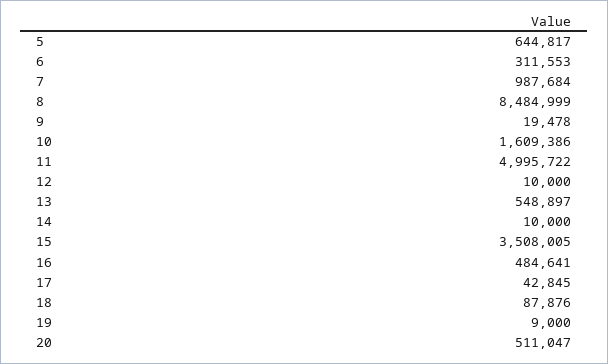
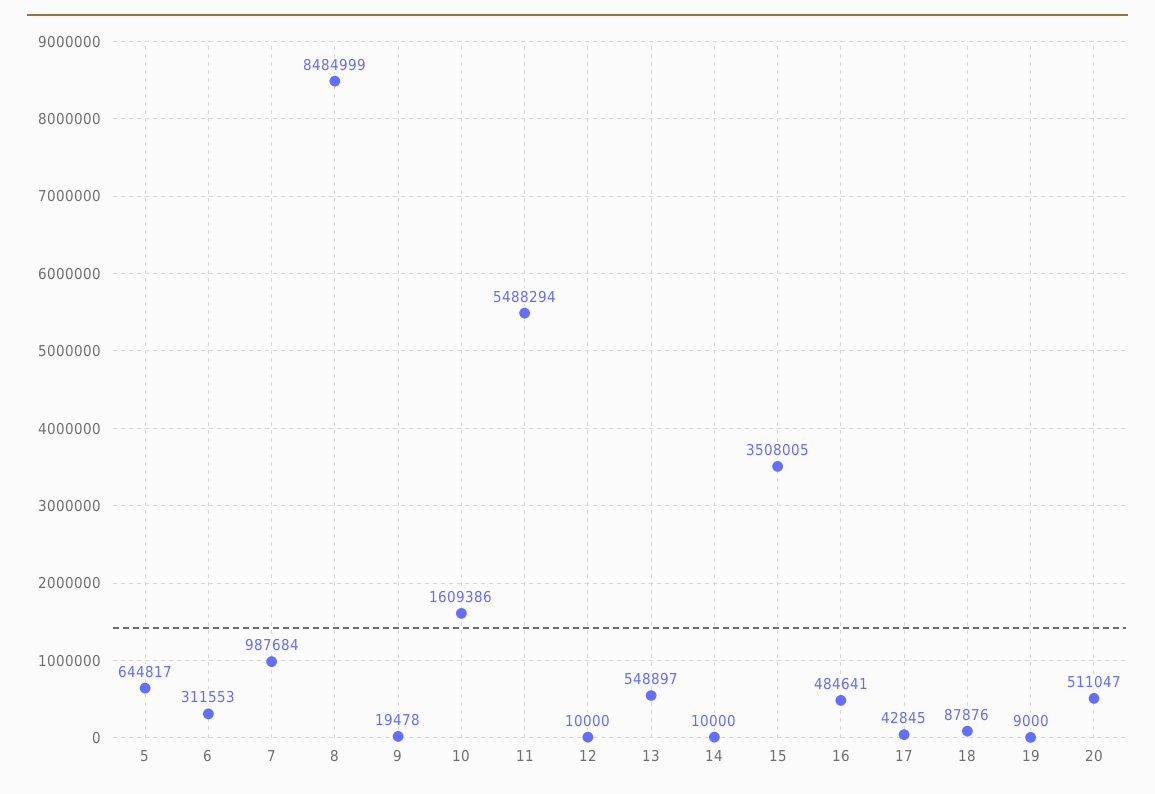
11: 4995722 -> 5488294

